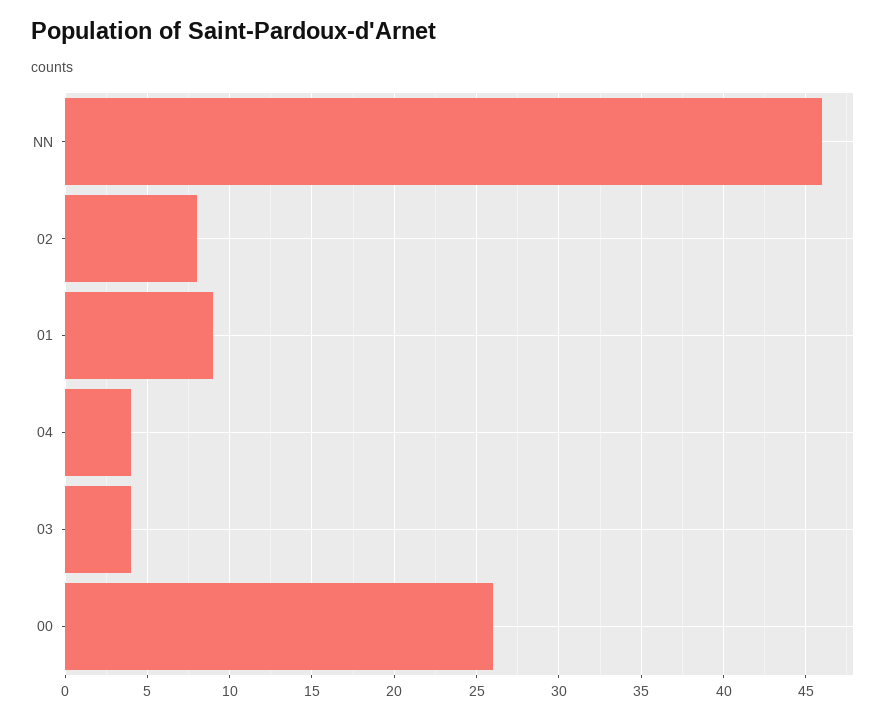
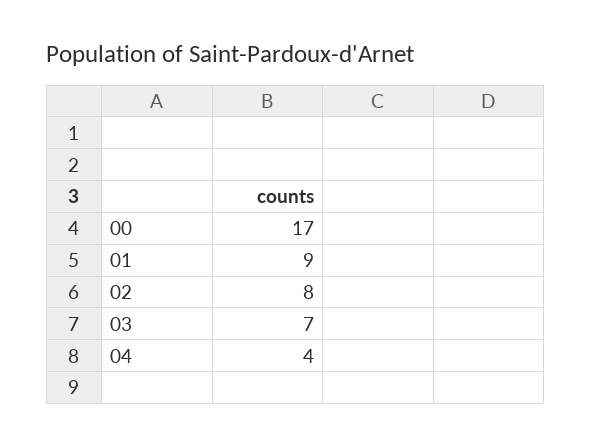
NN: 46 -> none
03: 4 -> 7
00: 26 -> 17

